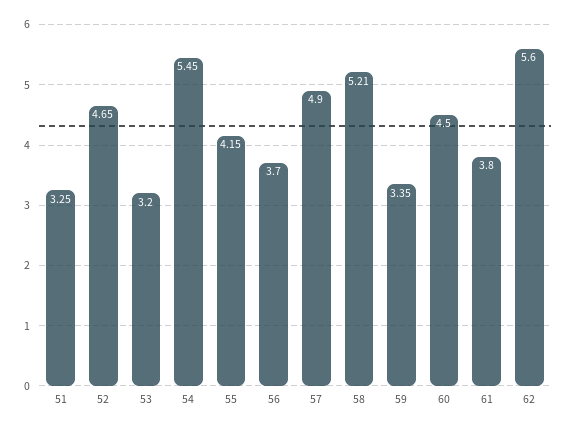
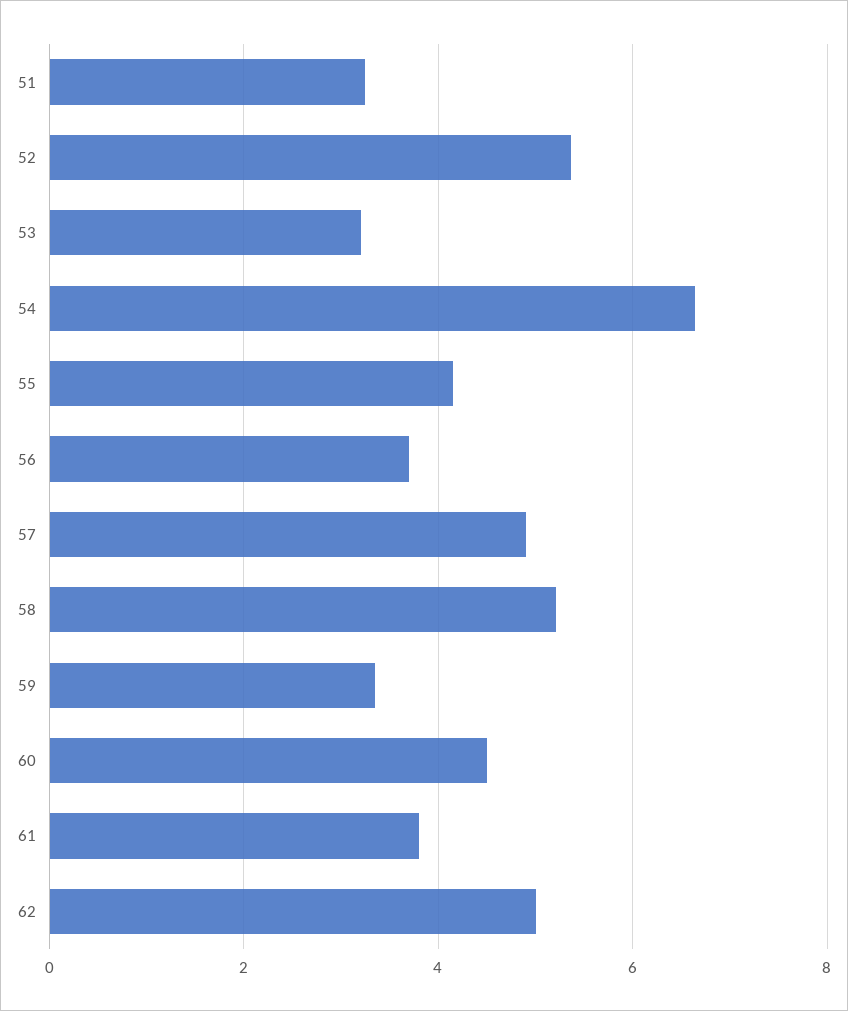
52: 4.65 -> 5.4
54: 5.45 -> 6.6
62: 5.6 -> 5

